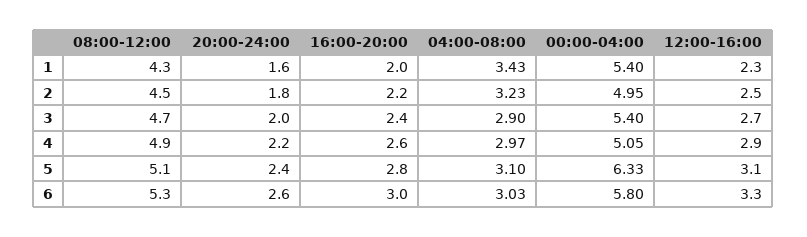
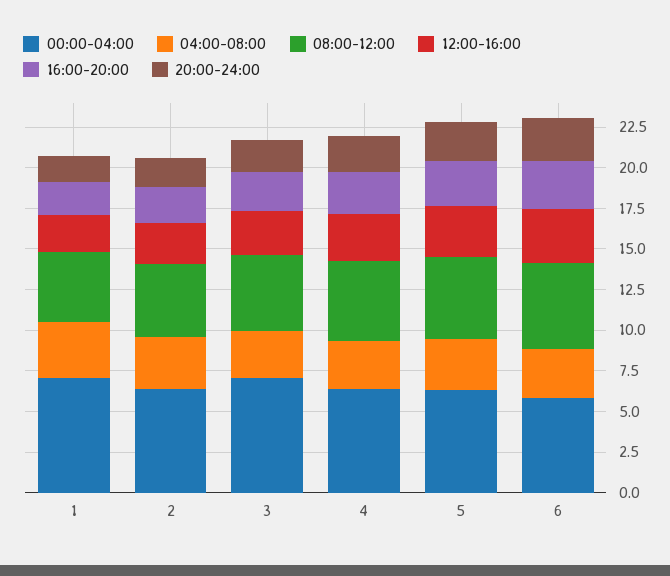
00:00-04:00, 1: 5.4 -> 7
00:00-04:00, 2: 4.95 -> 6.5
00:00-04:00, 3: 5.4 -> 7
00:00-04:00, 4: 5.05 -> 6.5

